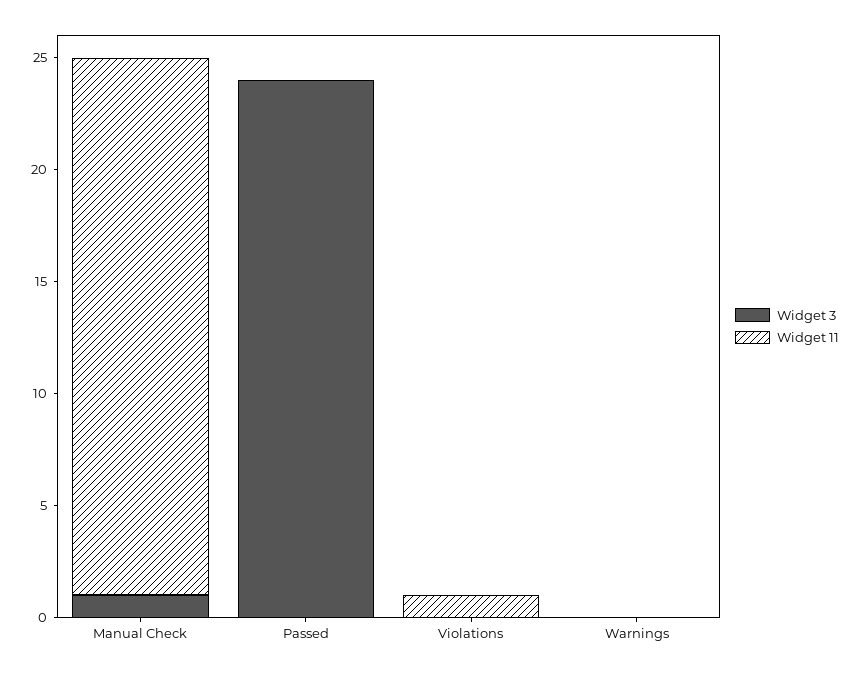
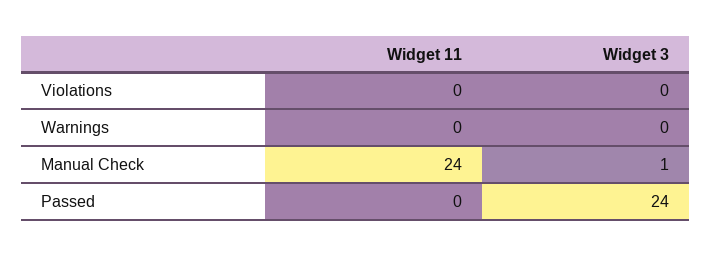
Widget 11, Violations: 1 -> 0

